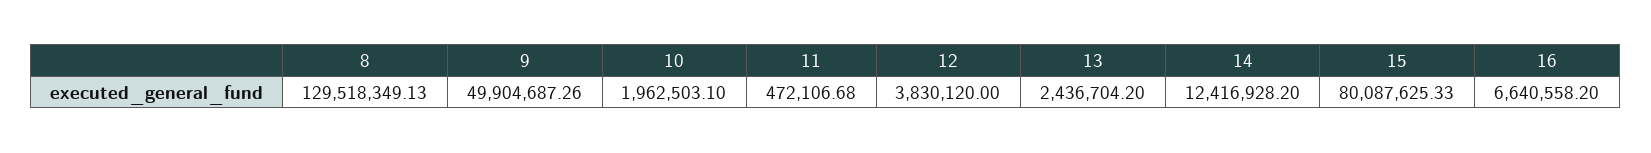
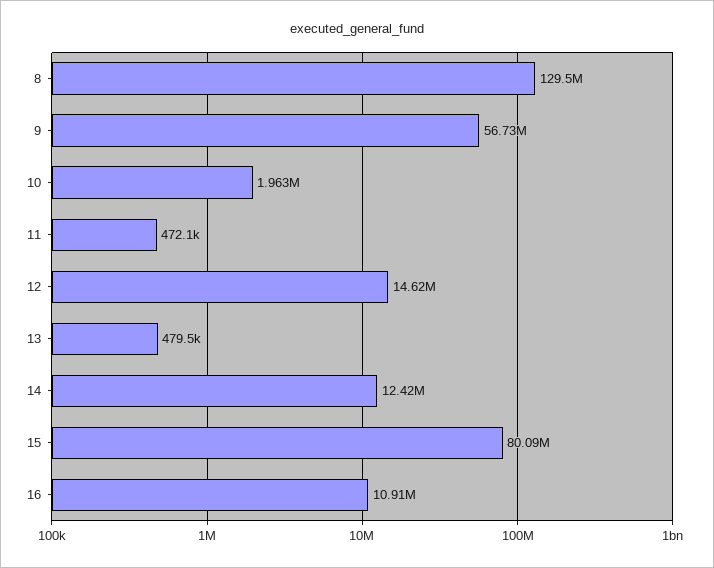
9: 49904687.26 -> 56730000
12: 3830120 -> 14620000
13: 2436704.2 -> 479500
16: 6640558.2 -> 10910000

